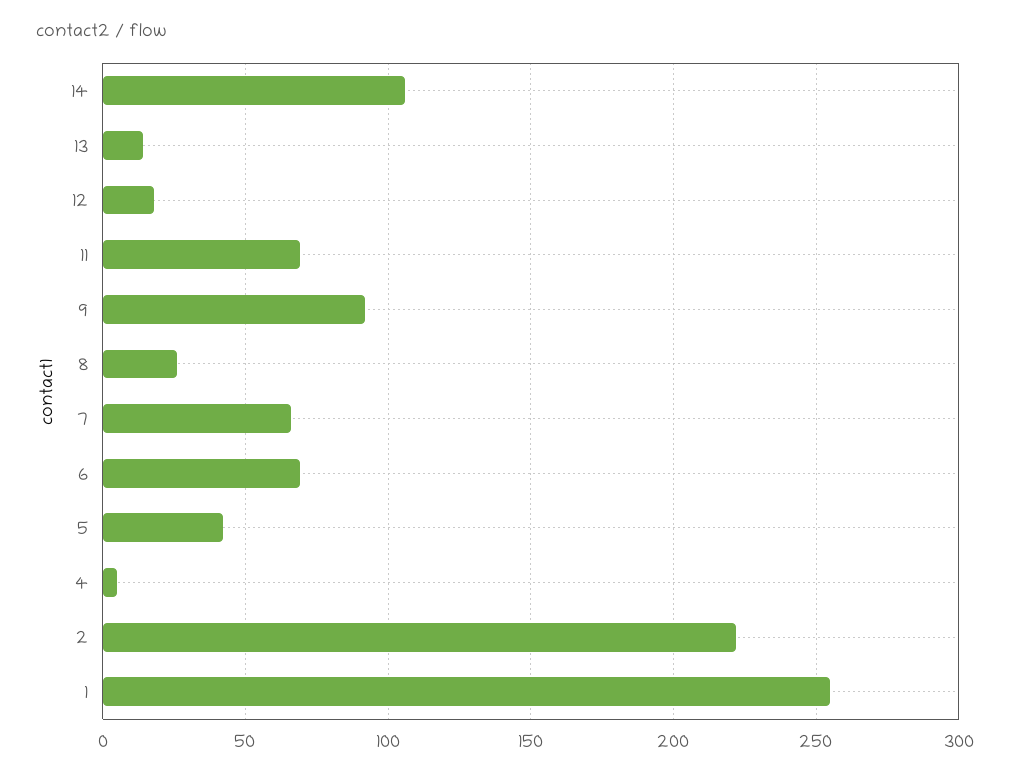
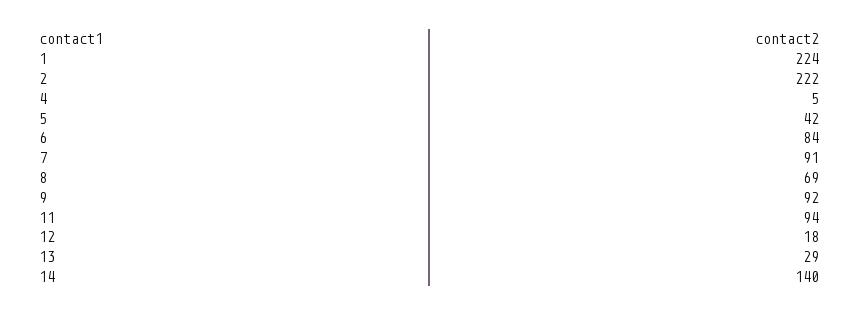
14: 105 -> 140
13: 15 -> 29
11: 70 -> 94
8: 25 -> 69
7: 65 -> 91
6: 70 -> 84
1: 255 -> 224

